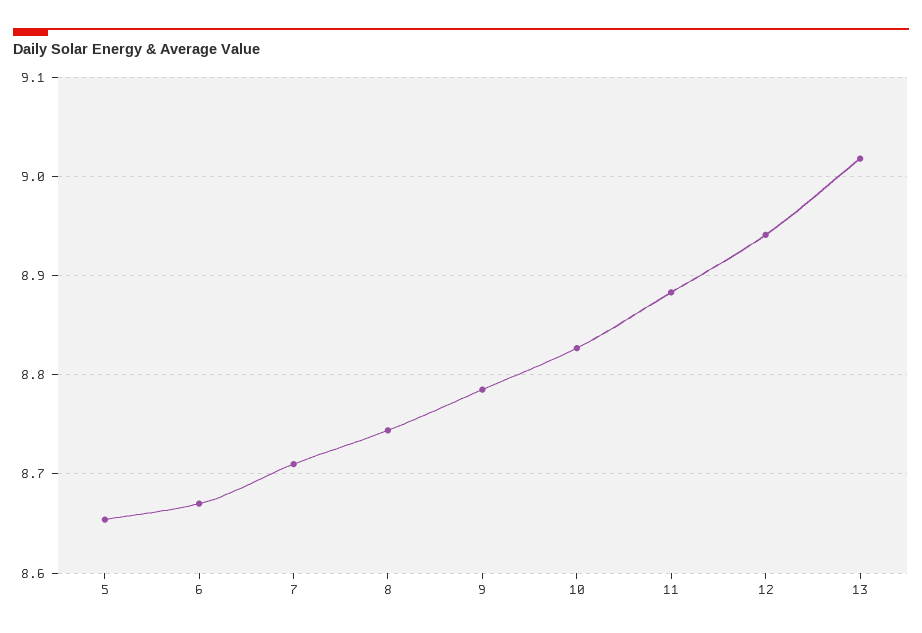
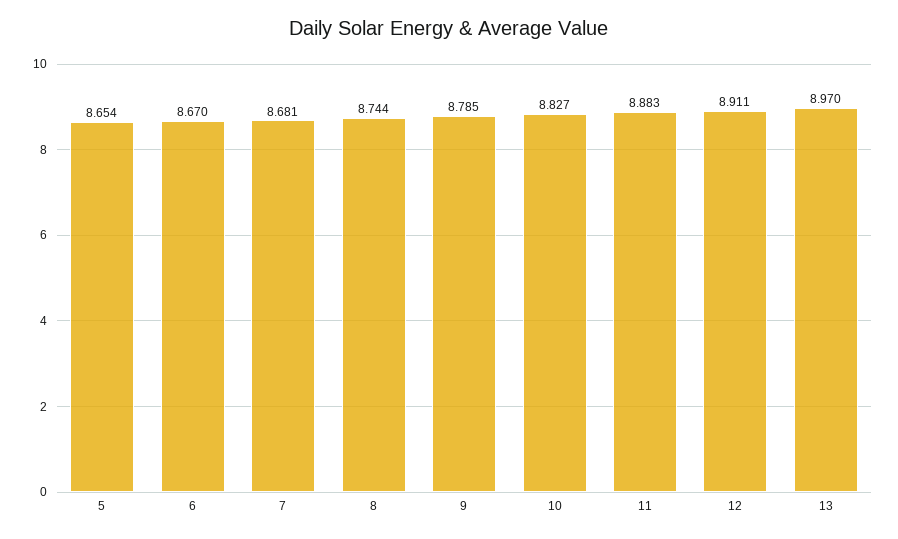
7: 8.71 -> 8.681
12: 8.94 -> 8.911
13: 9.02 -> 8.97

